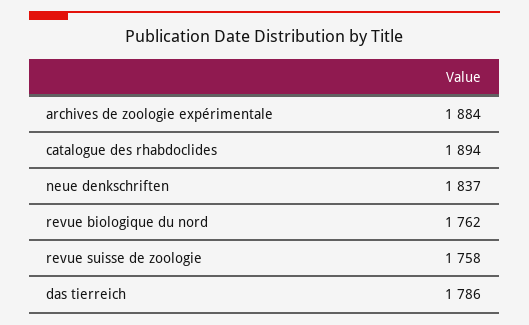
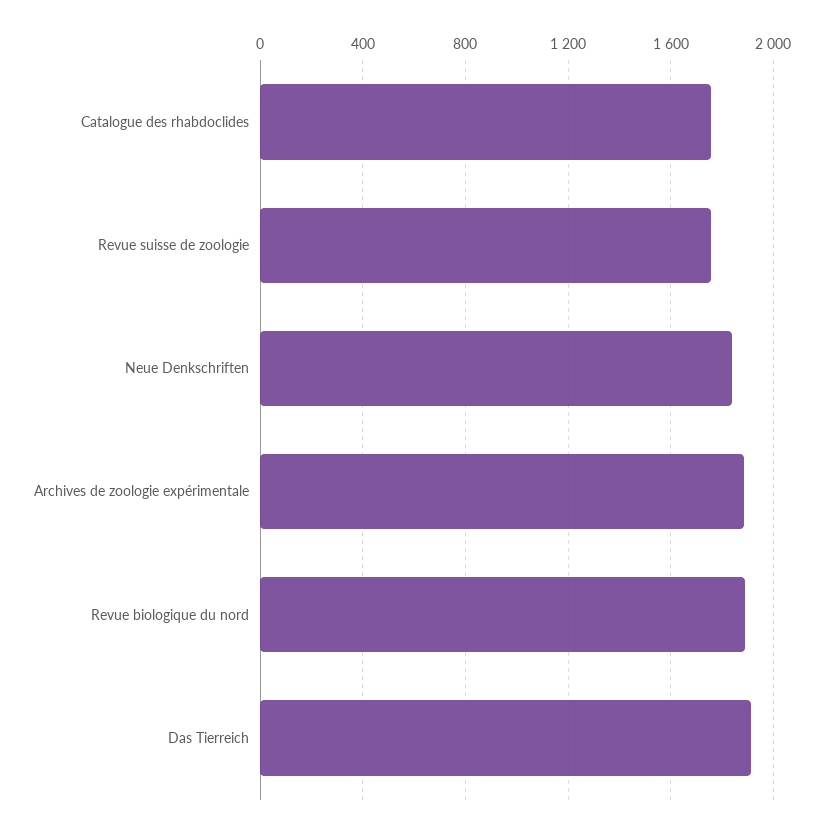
catalogue des rhabdoclides: 1894 -> 1750
revue biologique du nord: 1762 -> 1900
das tierreich: 1786 -> 1900

